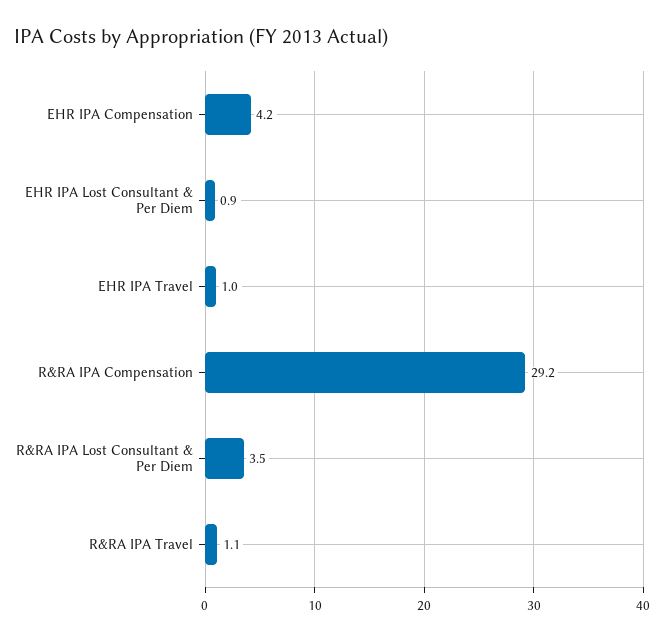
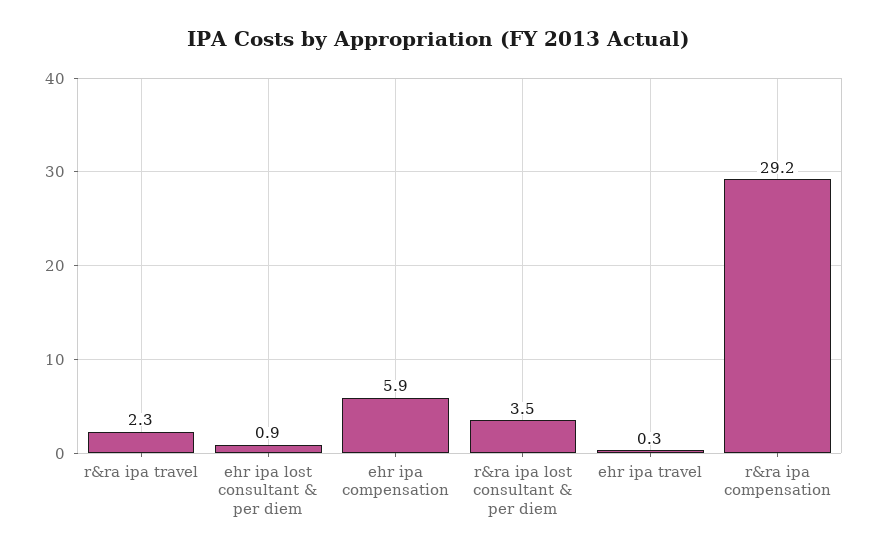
EHR IPA Compensation: 4.2 -> 5.9
EHR IPA Travel: 1 -> 0.3
R&RA IPA Travel: 1.1 -> 2.3

